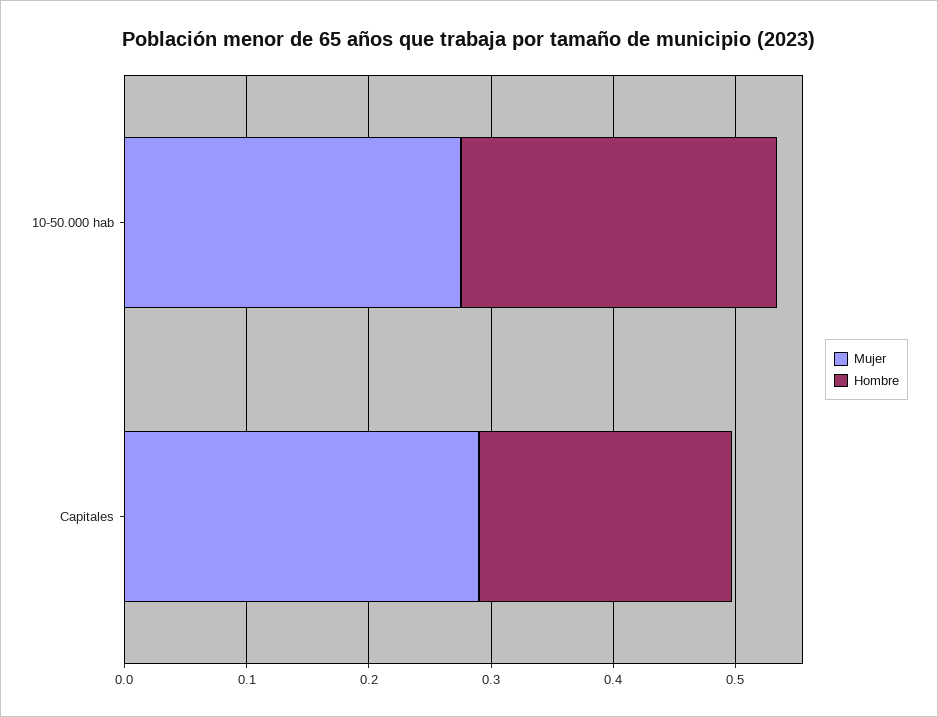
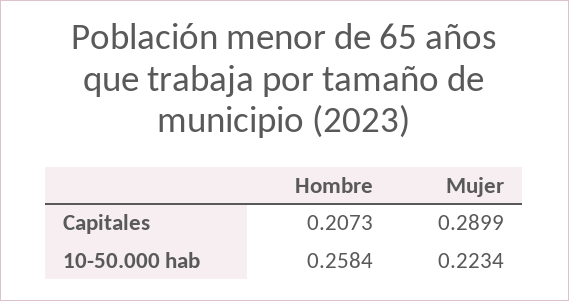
Mujer, 10-50.000 hab: 0.28 -> 0.2234

